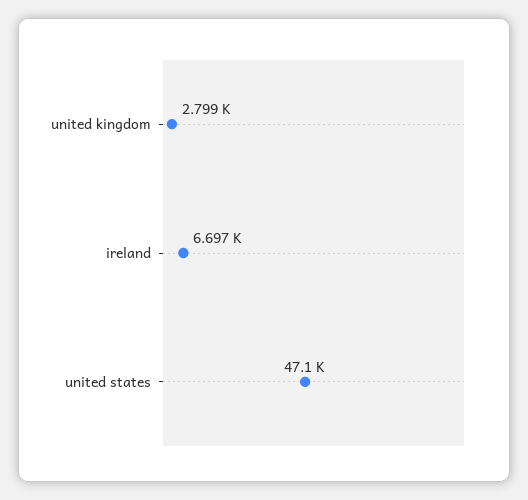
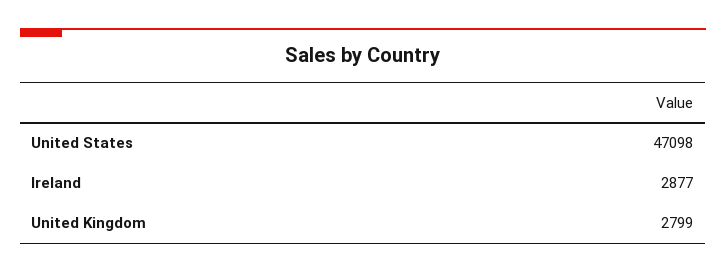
ireland: 6697 -> 2877

